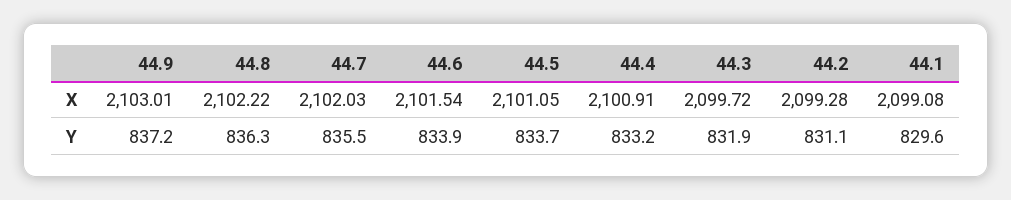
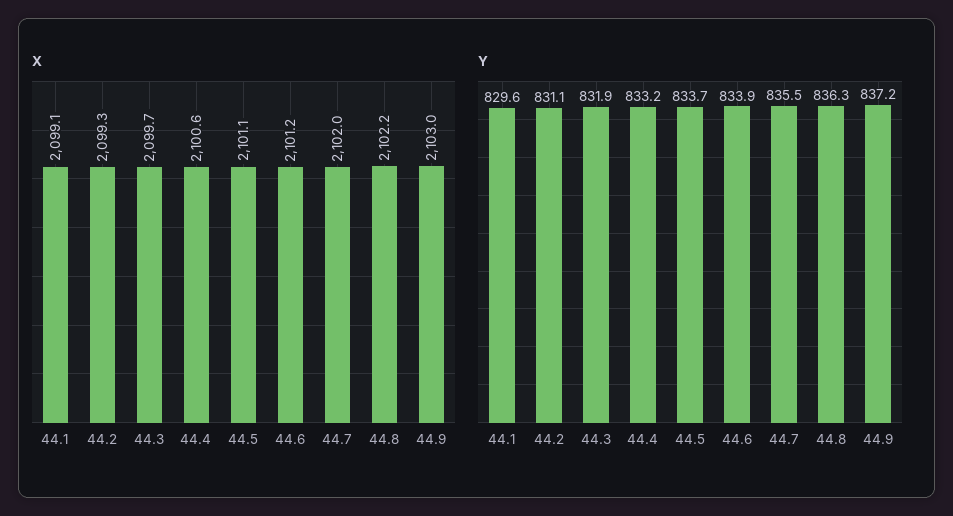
X, 44.6: 2101.54 -> 2101.2
X, 44.4: 2100.91 -> 2100.6

